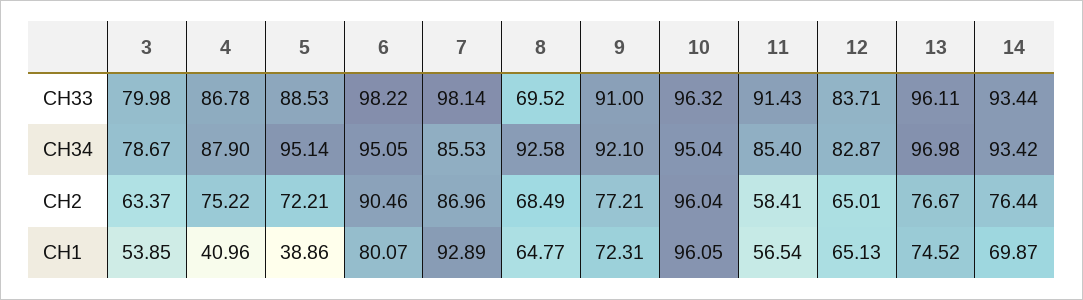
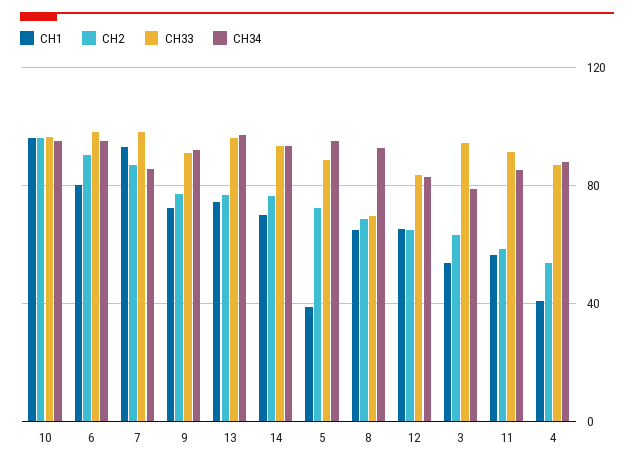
CH33, 3: 79.98 -> 95
CH2, 4: 75.22 -> 55

